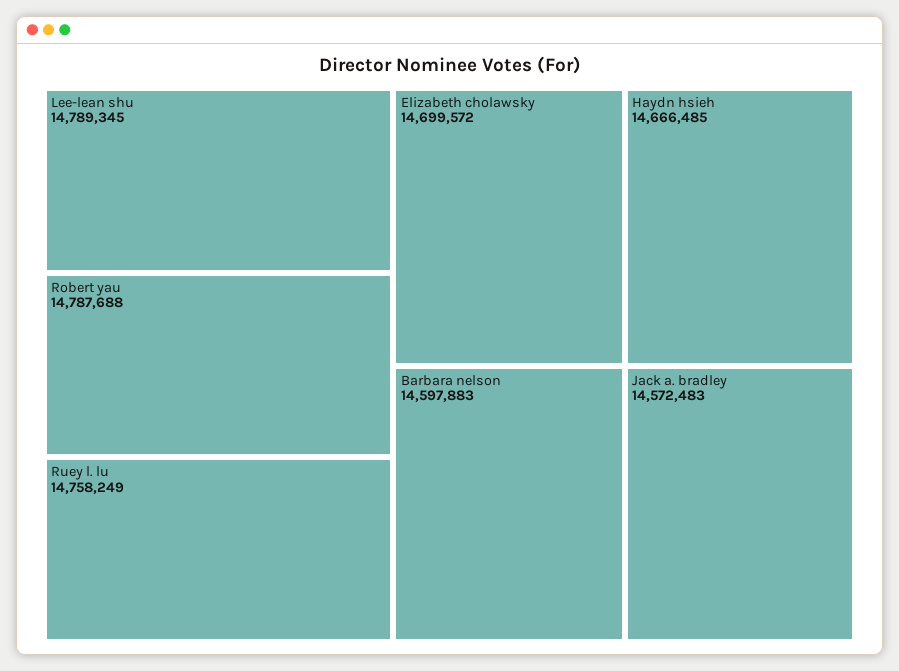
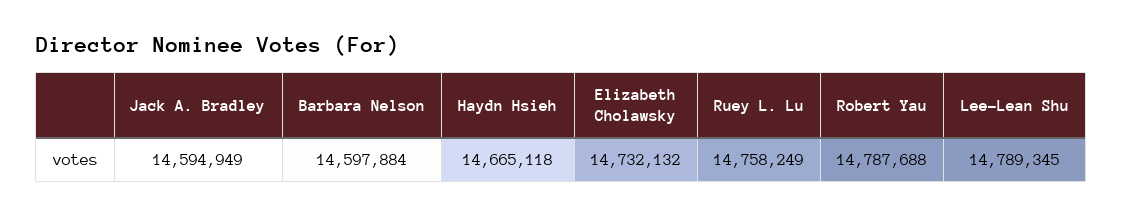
Elizabeth cholawsky: 14699572 -> 14732132
Haydn hsieh: 14666485 -> 14665118
Barbara nelson: 14597883 -> 14597884
Jack a. bradley: 14572483 -> 14594949

